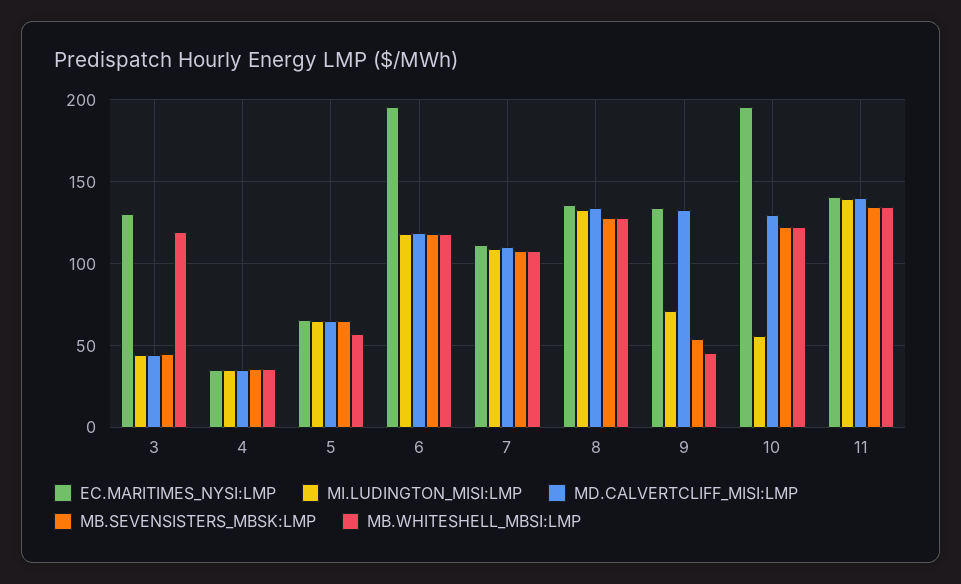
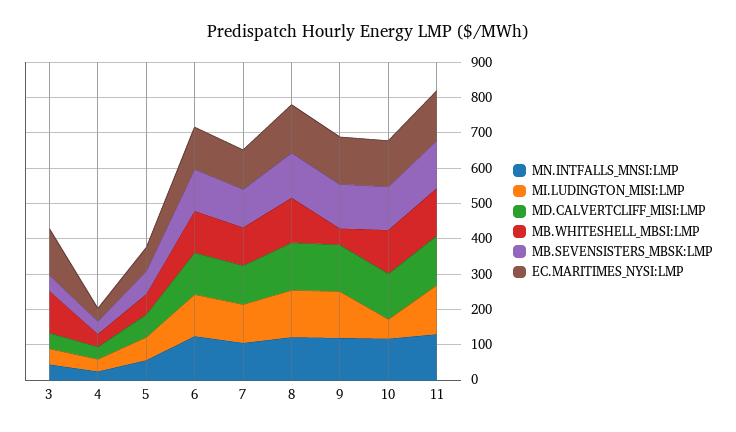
EC.MARITIMES_NYSI:LMP, 6: 195 -> 125
MI.LUDINGTON_MISI:LMP, 9: 70 -> 125
MB.SEVENSISTERS_MBSK:LMP, 9: 55 -> 125
EC.MARITIMES_NYSI:LMP, 10: 195 -> 125
MN.INTFALLS_MNSI:LMP, 3: none -> 50
MN.INTFALLS_MNSI:LMP, 4: none -> 25
MN.INTFALLS_MNSI:LMP, 5: none -> 50
MN.INTFALLS_MNSI:LMP, 6: none -> 125
MN.INTFALLS_MNSI:LMP, 7: none -> 100
MN.INTFALLS_MNSI:LMP, 8: none -> 125
MN.INTFALLS_MNSI:LMP, 9: none -> 125
MN.INTFALLS_MNSI:LMP, 10: none -> 125
MN.INTFALLS_MNSI:LMP, 11: none -> 125

